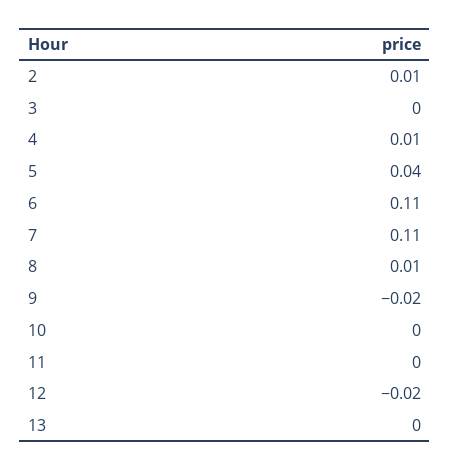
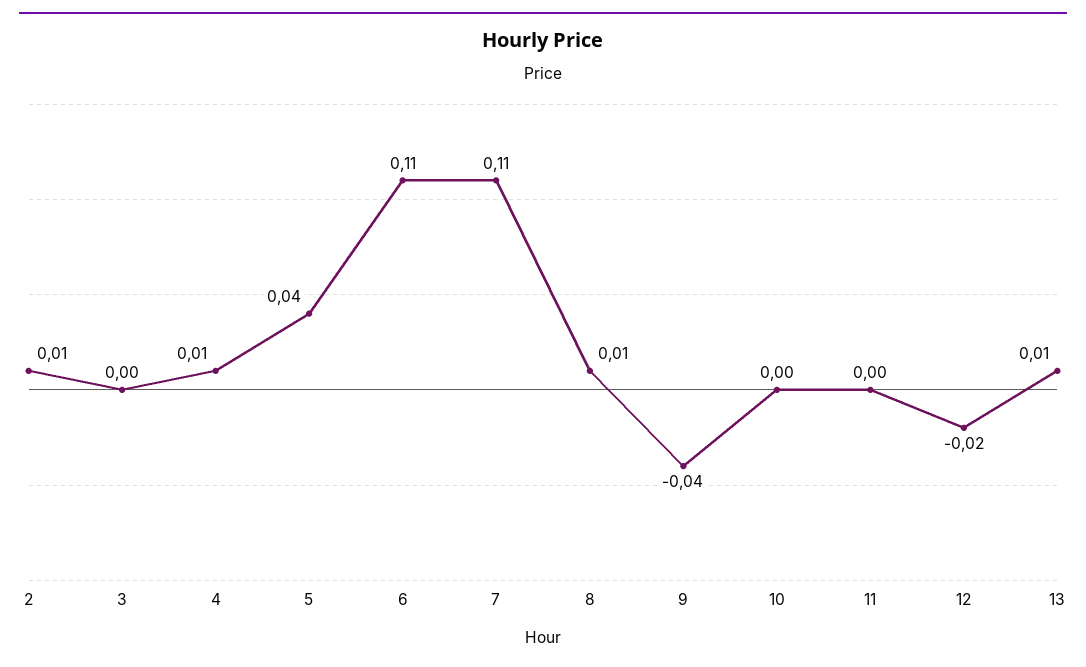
9: -0.02 -> -0.04
13: 0 -> 0.01

